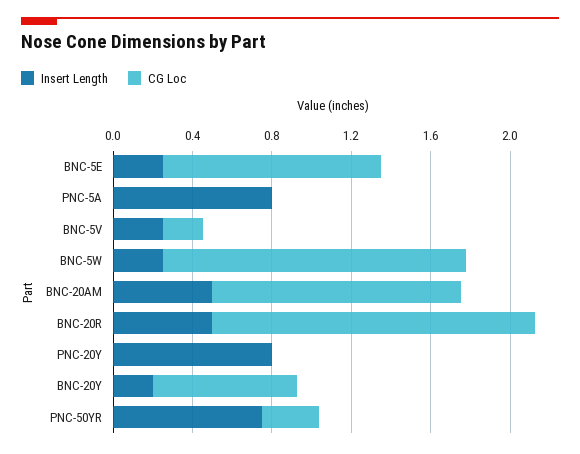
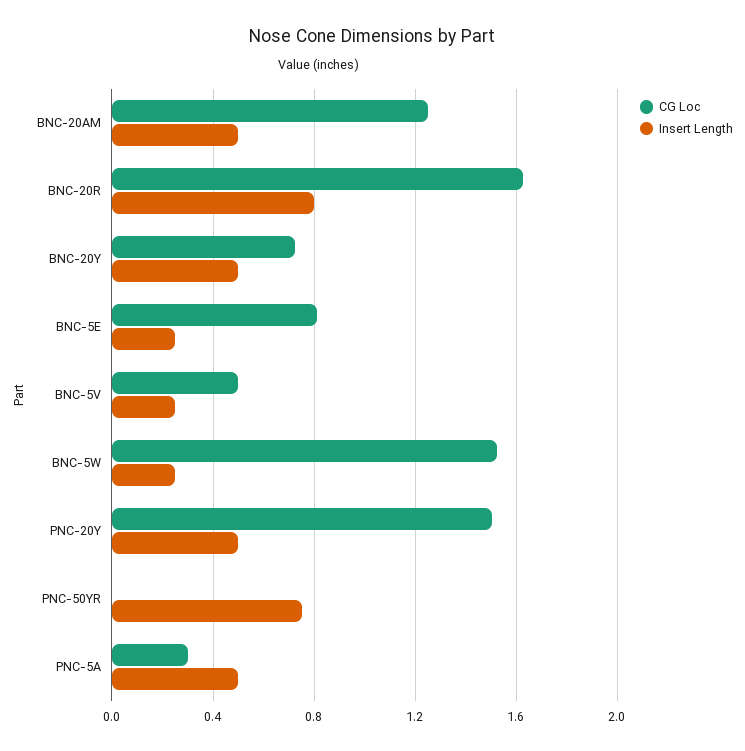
CG Loc, BNC-5E: 1.1 -> 0.8
Insert Length, PNC-5A: 0.8 -> 0.5
CG Loc, PNC-5A: 0 -> 0.3
CG Loc, BNC-5V: 0.2 -> 0.5
Insert Length, BNC-20R: 0.5 -> 0.8
Insert Length, PNC-20Y: 0.8 -> 0.5
CG Loc, PNC-20Y: 0 -> 1.5
Insert Length, BNC-20Y: 0.2 -> 0.5
CG Loc, PNC-50YR: 0.3 -> 0

